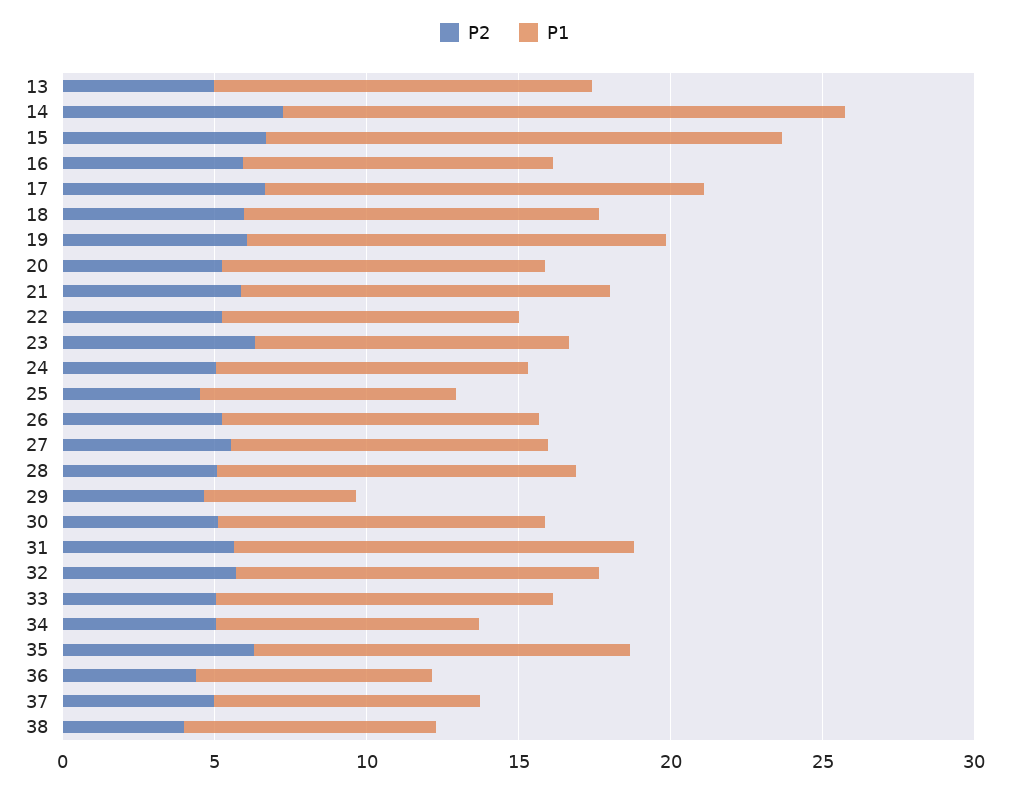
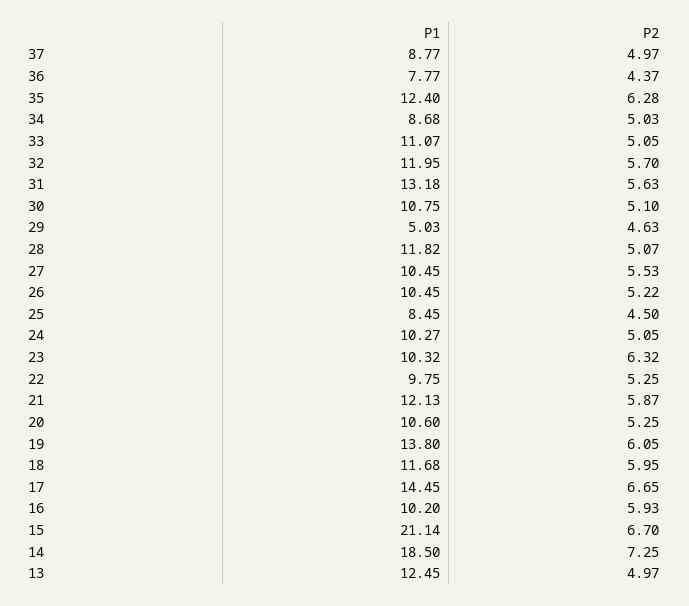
P1, 15: 17 -> 21.14
P2, 38: 4 -> none
P1, 38: 8 -> none

